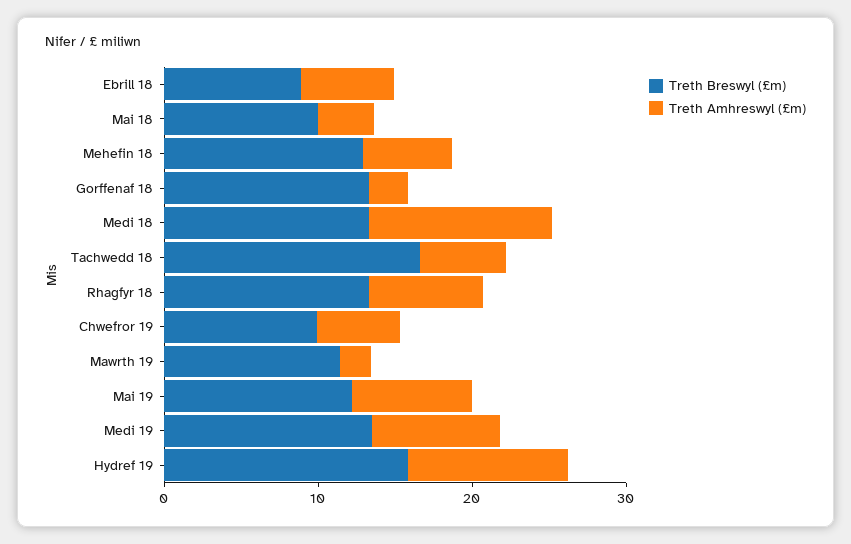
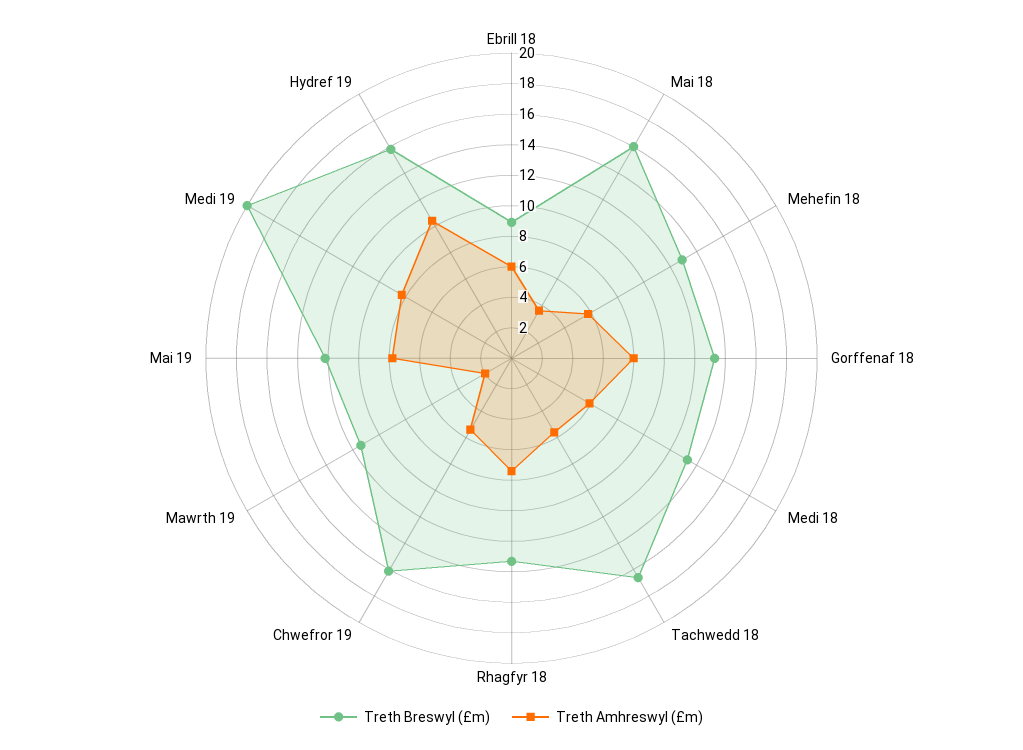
Treth Breswyl (£m), Mai 18: 10 -> 16
Treth Amhreswyl (£m), Gorffenaf 18: 2 -> 8
Treth Amhreswyl (£m), Medi 18: 12 -> 6
Treth Breswyl (£m), Chwefror 19: 10 -> 16
Treth Breswyl (£m), Medi 19: 14 -> 20

